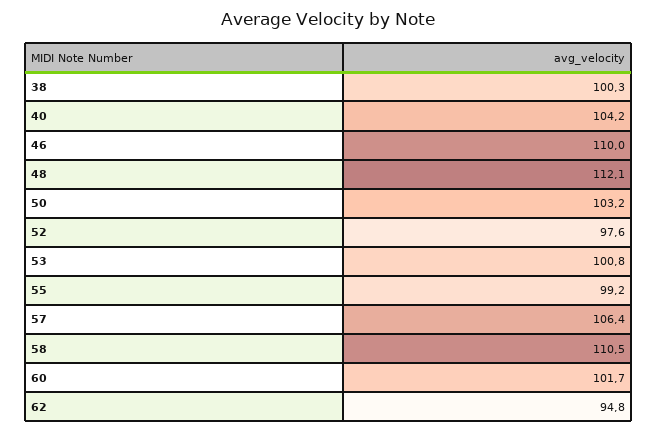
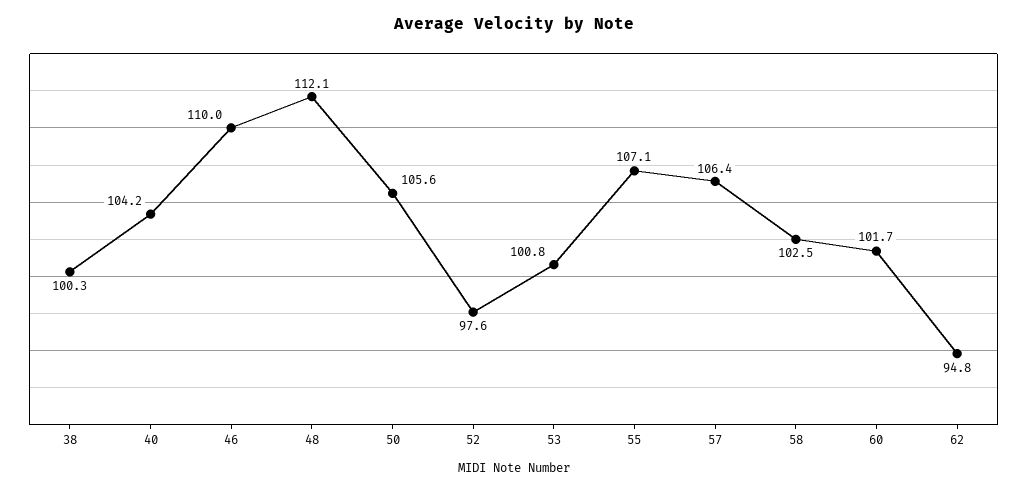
50: 103.2 -> 105.6
55: 99.2 -> 107.1
58: 110.5 -> 102.5

